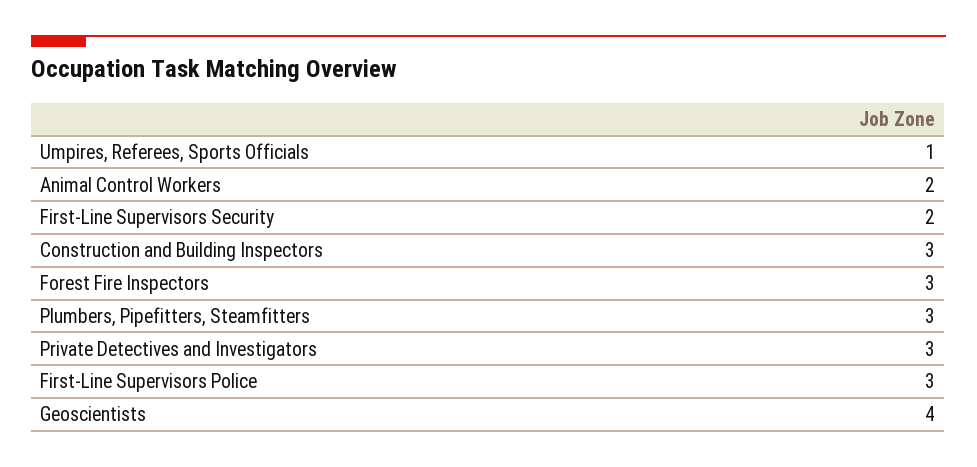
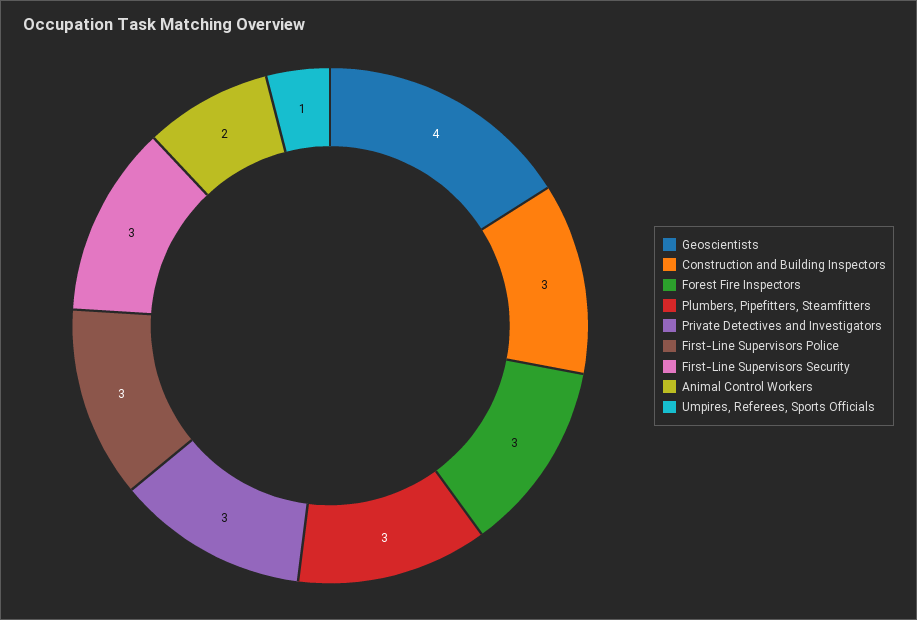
First-Line Supervisors Security: 2 -> 3

